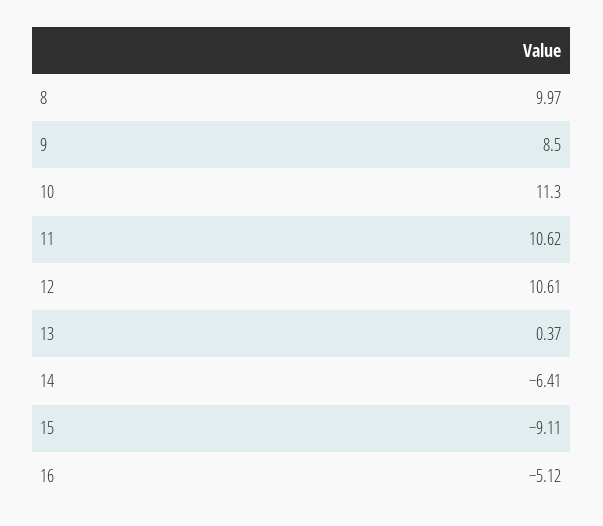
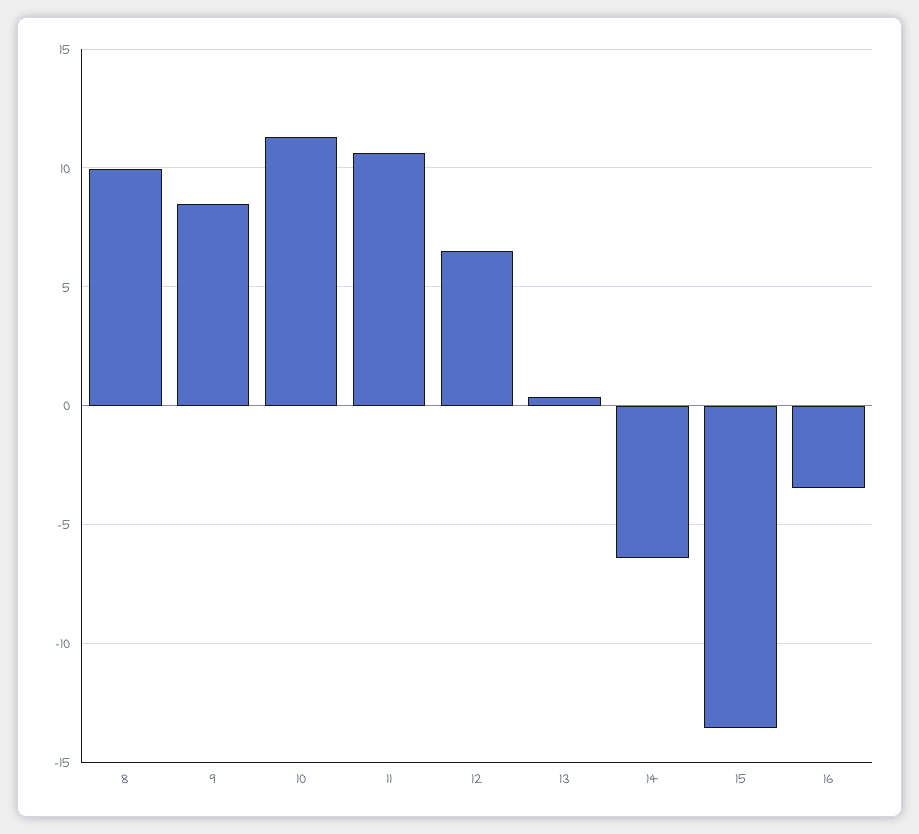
12: 10.61 -> 6.5
15: -9.11 -> -13.5
16: -5.12 -> -3.5

